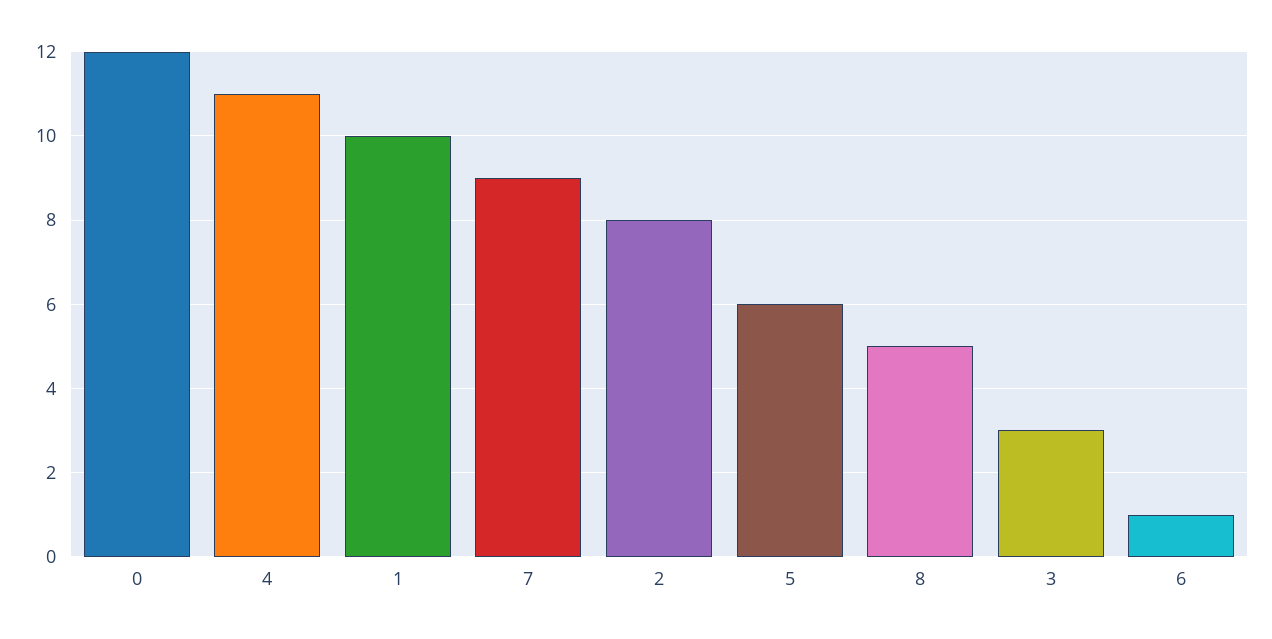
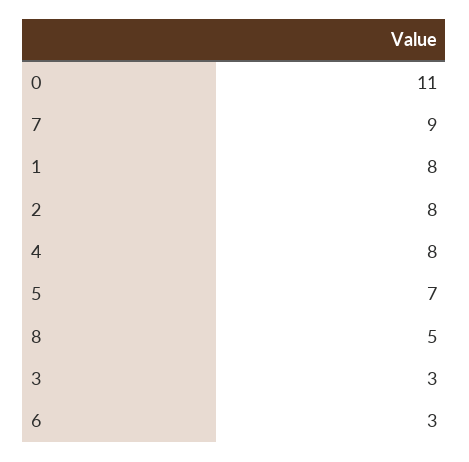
0: 12 -> 11
4: 11 -> 8
1: 10 -> 8
5: 6 -> 7
6: 1 -> 3

